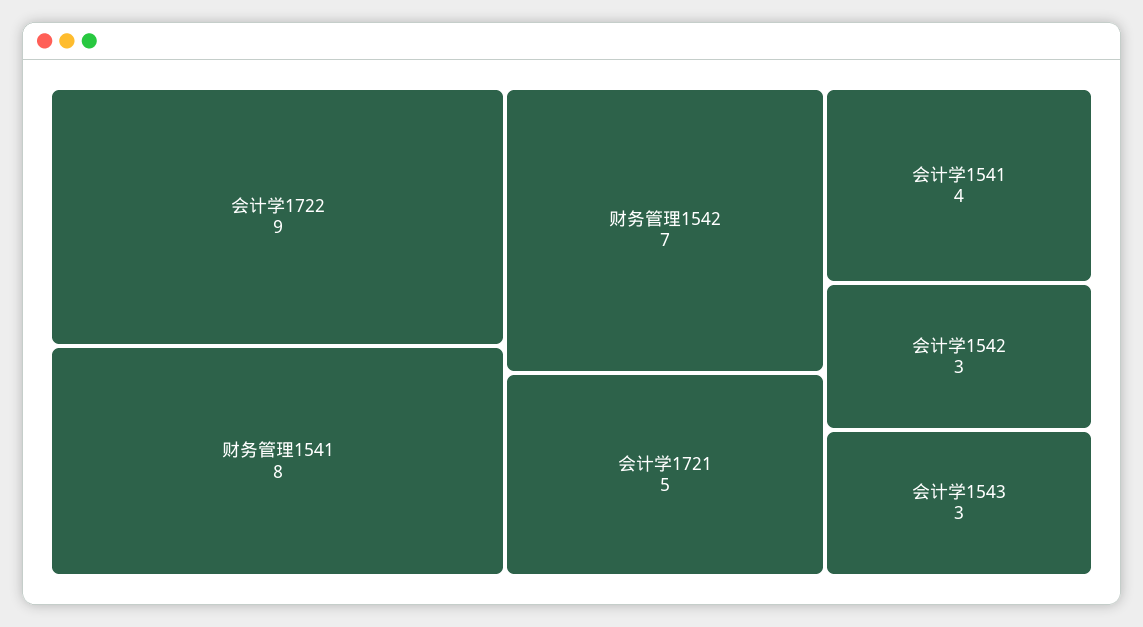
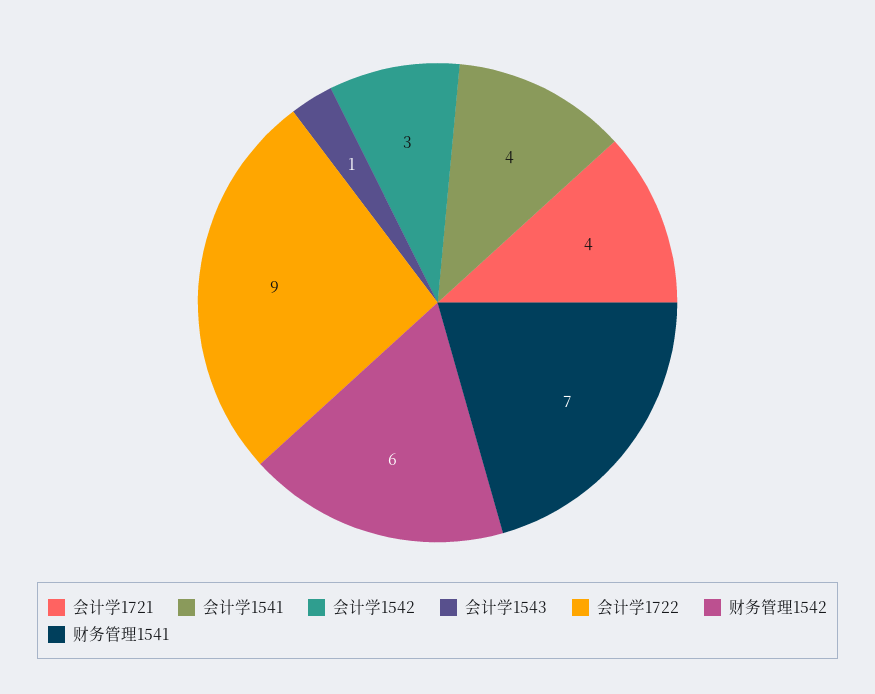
财务管理1541: 8 -> 7
财务管理1542: 7 -> 6
会计学1721: 5 -> 4
会计学1543: 3 -> 1

